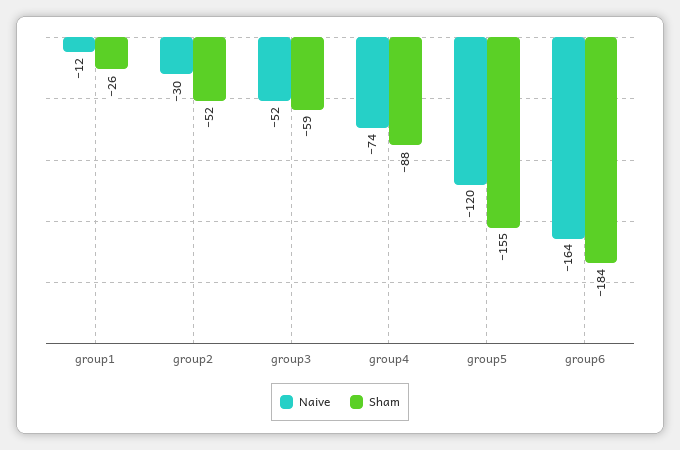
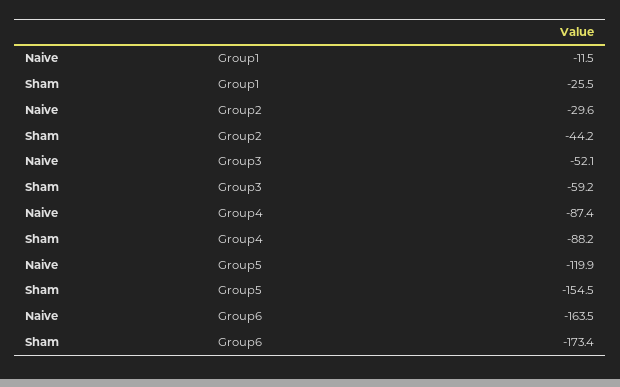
Sham, group2: -52 -> -44.2
Naive, group4: -74 -> -87.4
Sham, group6: -184 -> -173.4

